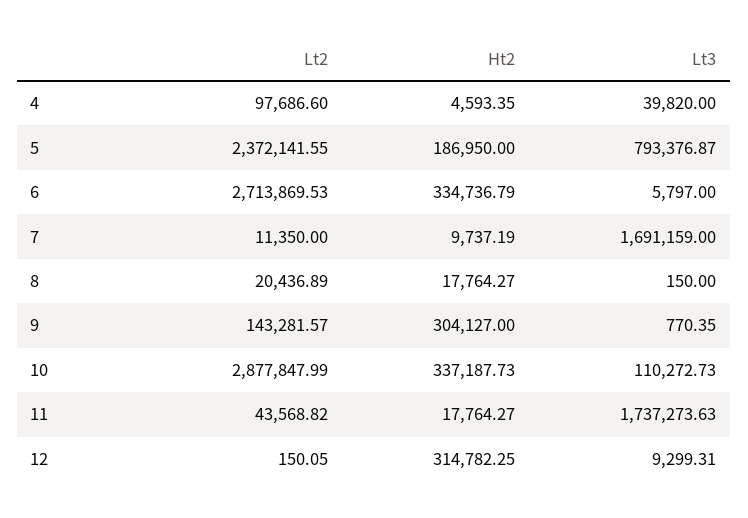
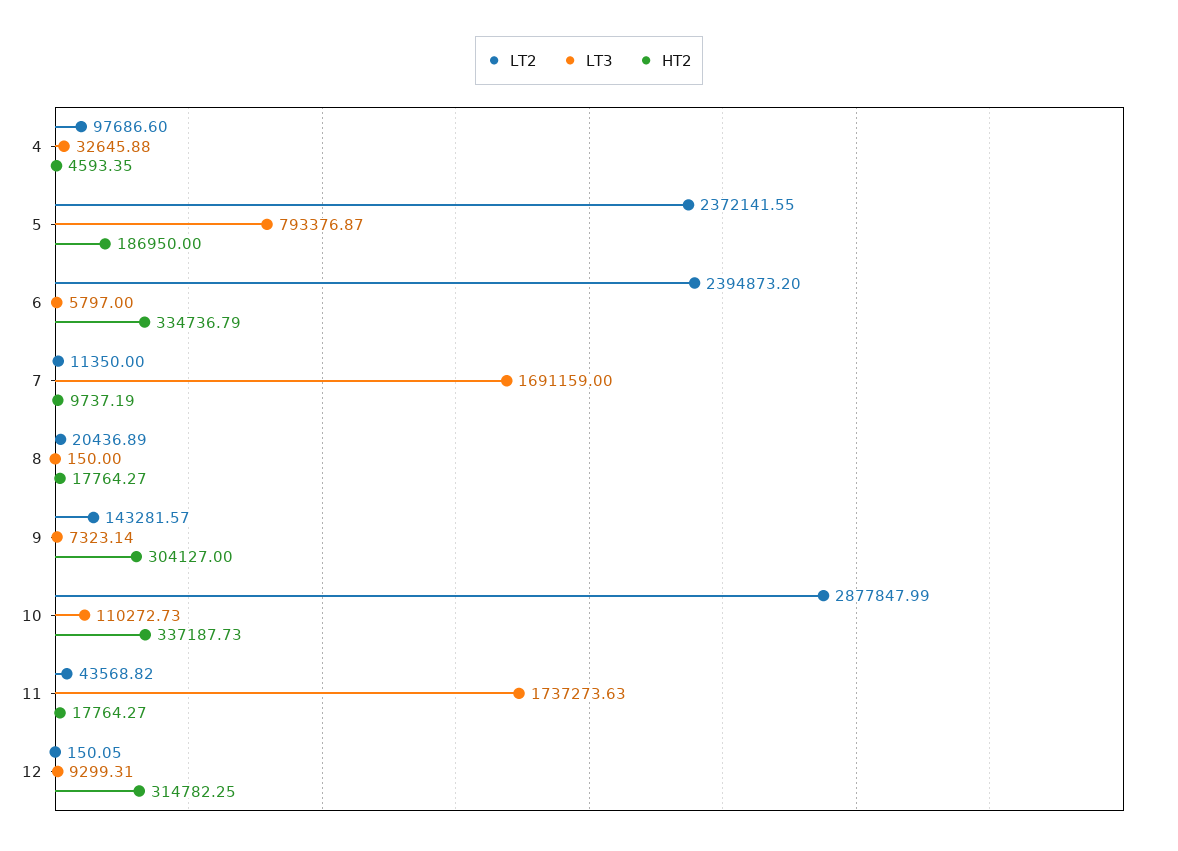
Lt3, 4: 39820 -> 32645.88
Lt2, 6: 2713869.53 -> 2394873.2
Lt3, 9: 770.35 -> 7323.14

